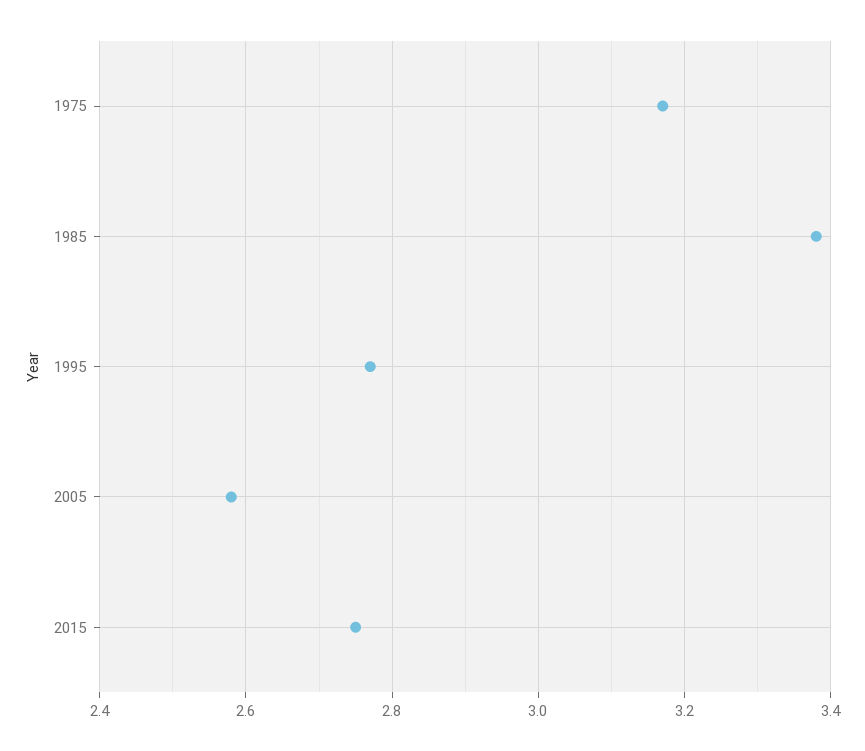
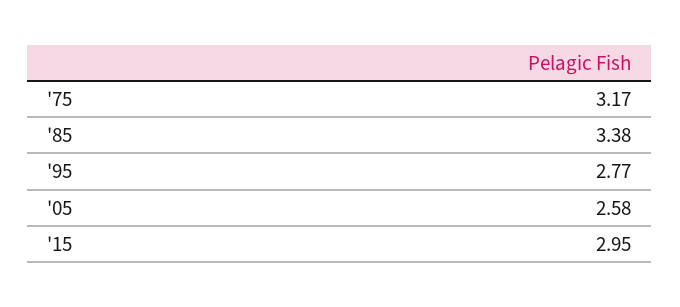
2015: 2.75 -> 2.95

